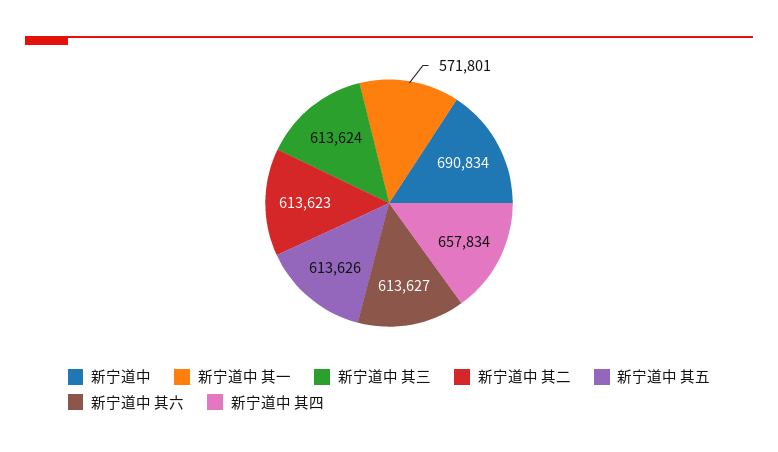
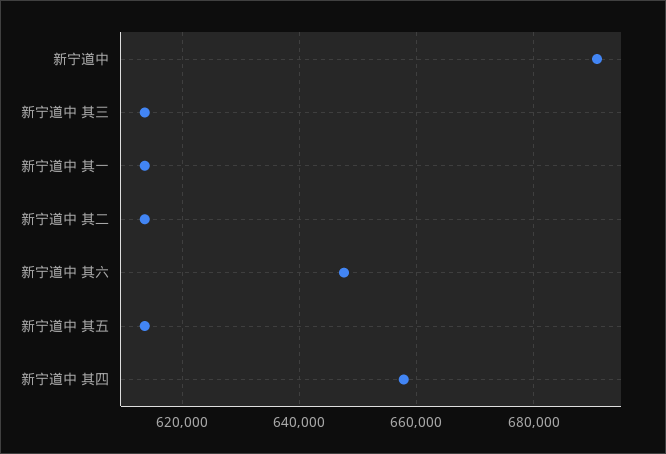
新宁道中 其一: 571801 -> 614000
新宁道中 其六: 613627 -> 648000

